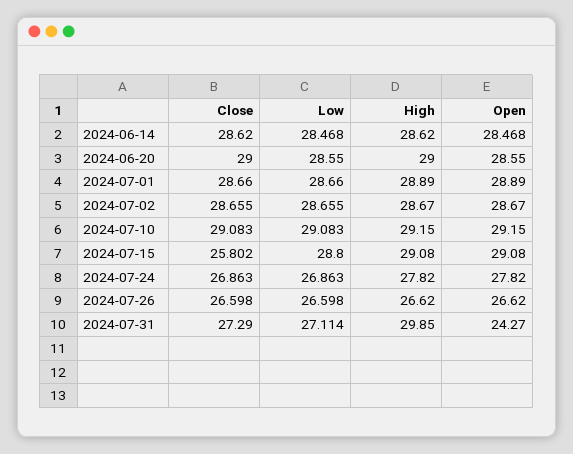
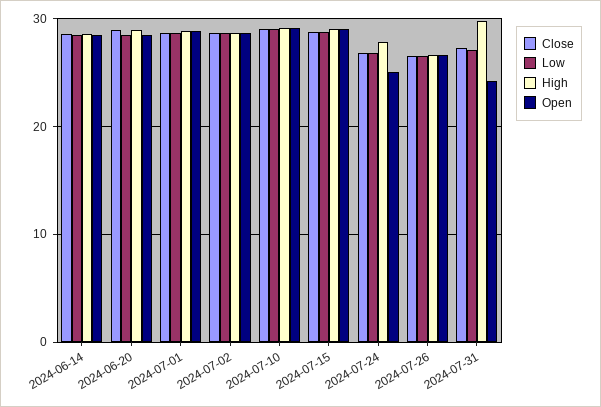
Close, 2024-07-15: 25.802 -> 29
Open, 2024-07-24: 27.82 -> 25

